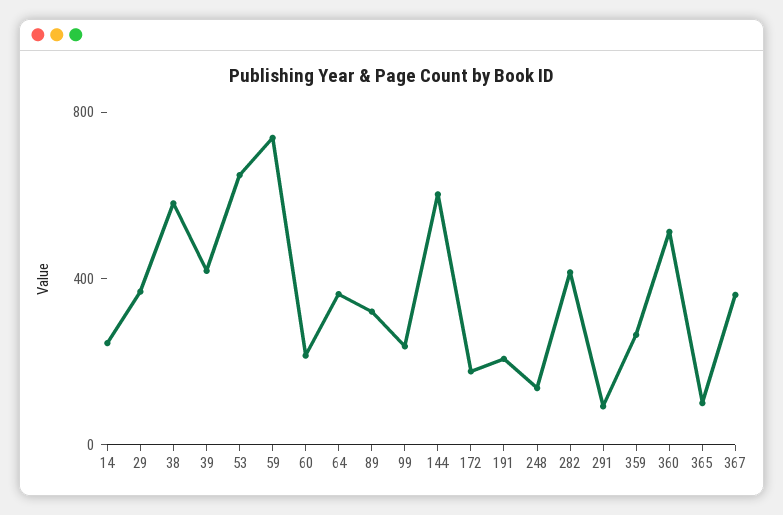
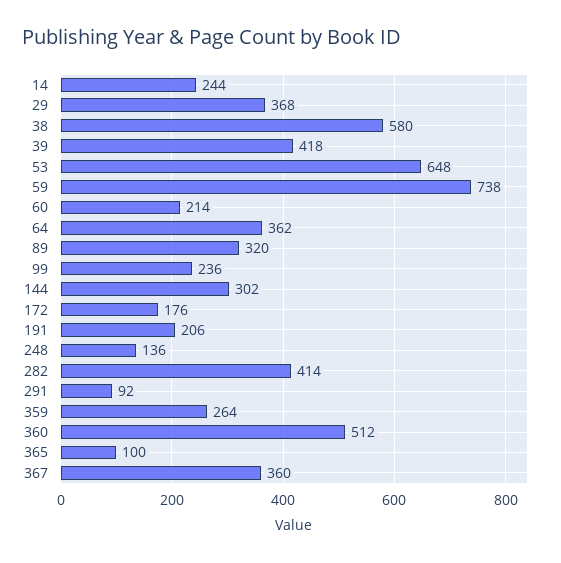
144: 600 -> 302

